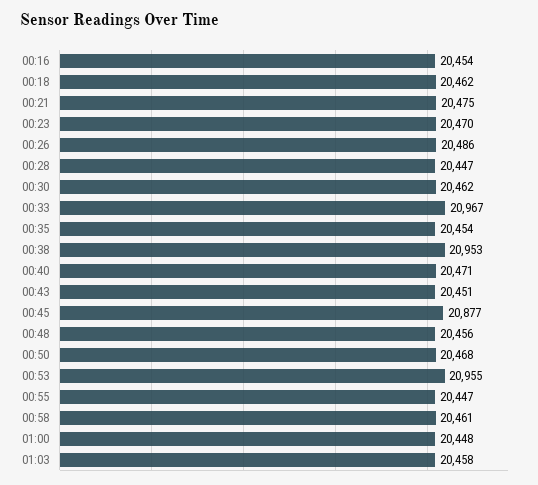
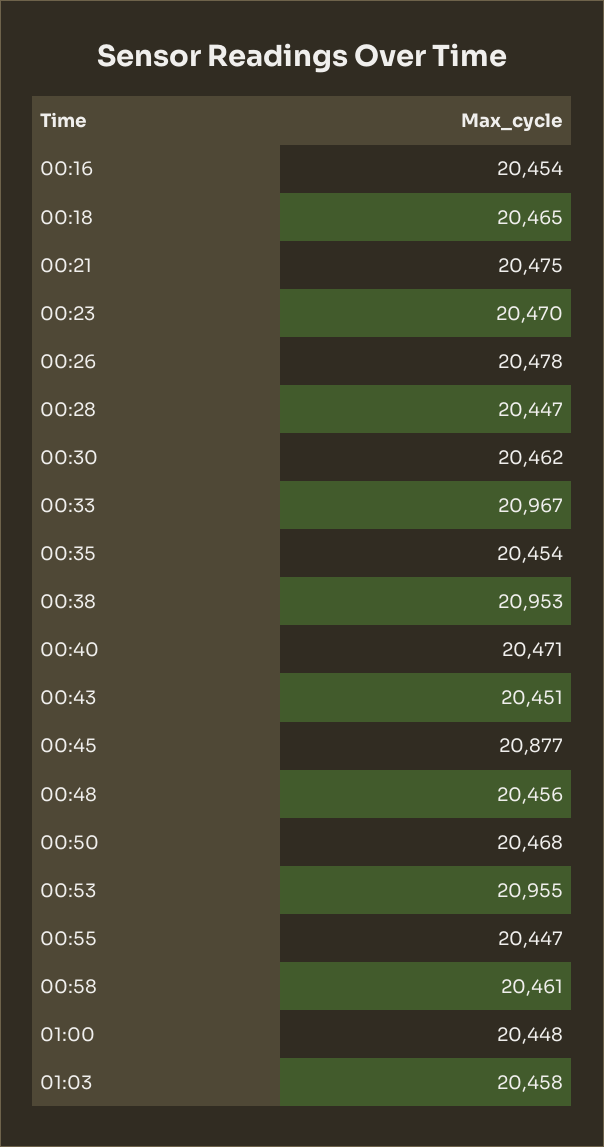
00:18: 20462 -> 20465
00:26: 20486 -> 20478

